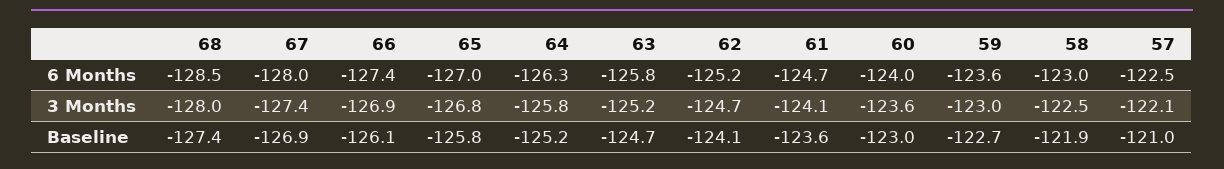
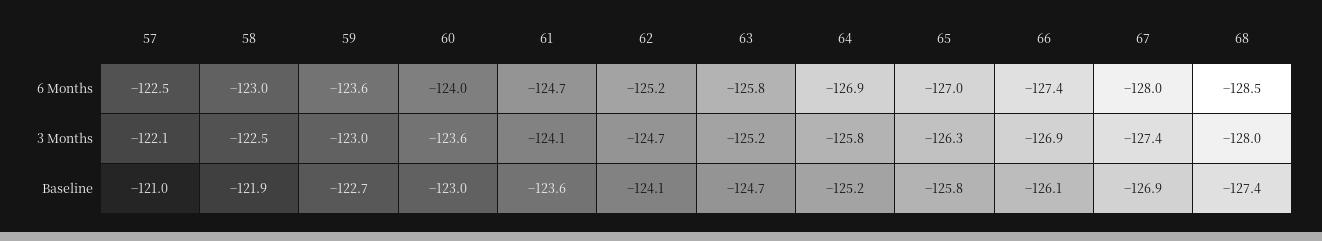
64, 6 Months: -126.3 -> -126.9
65, 3 Months: -126.8 -> -126.3

